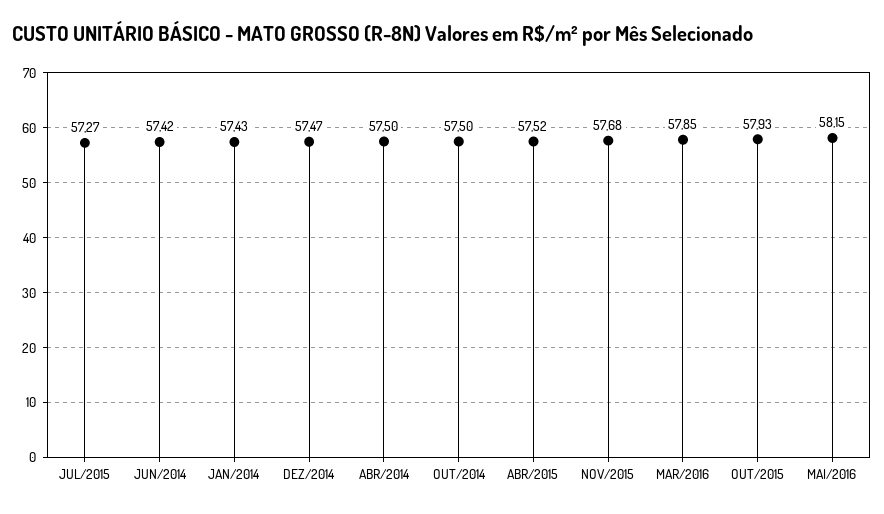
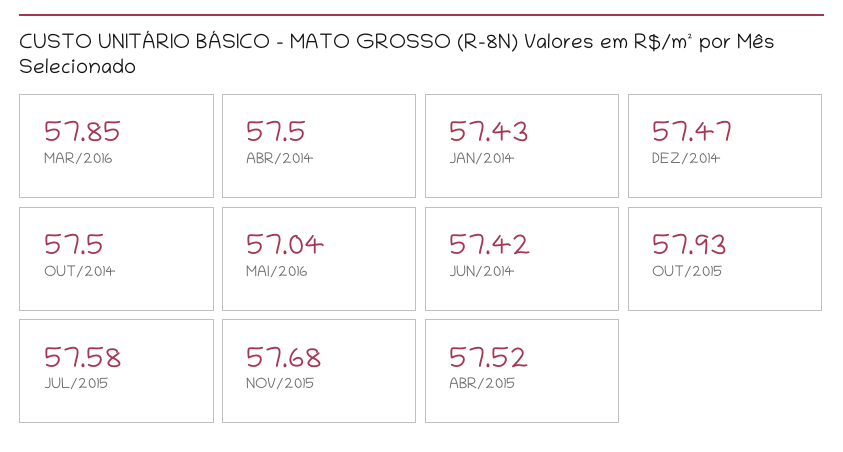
JUL/2015: 57.27 -> 57.58
MAI/2016: 58.15 -> 57.04

